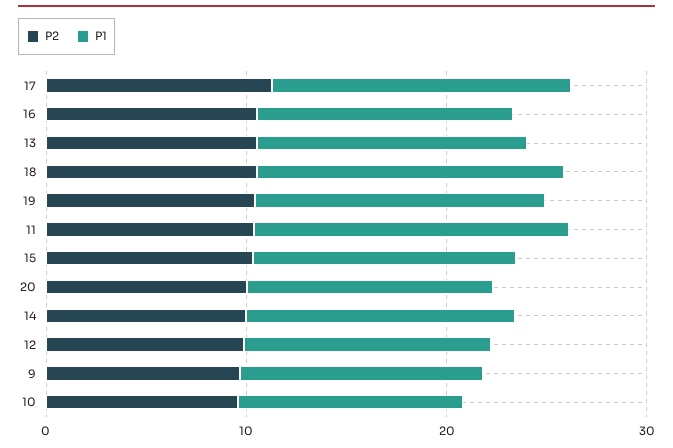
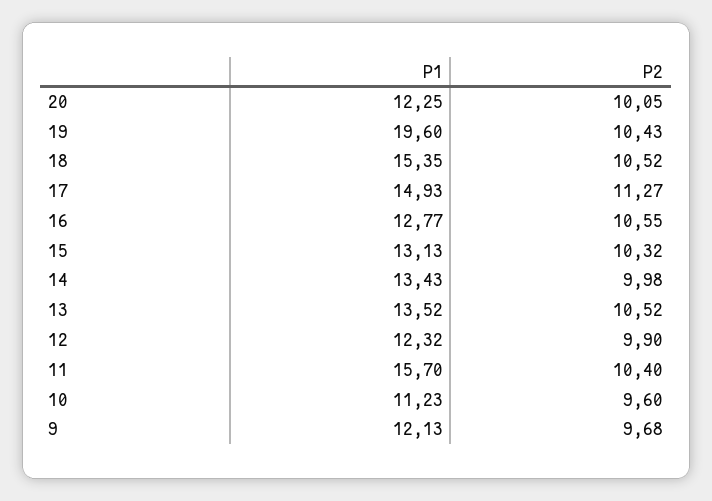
P1, 19: 14 -> 19.6

